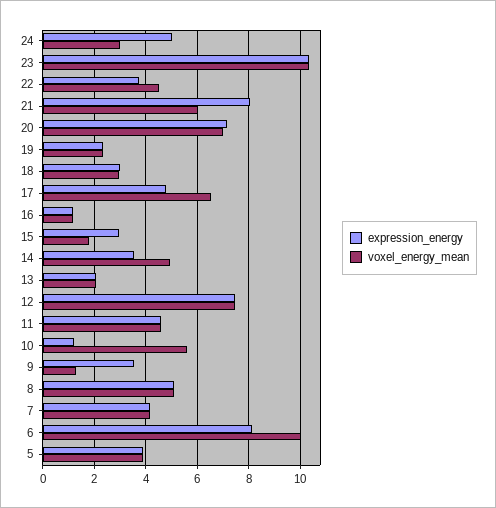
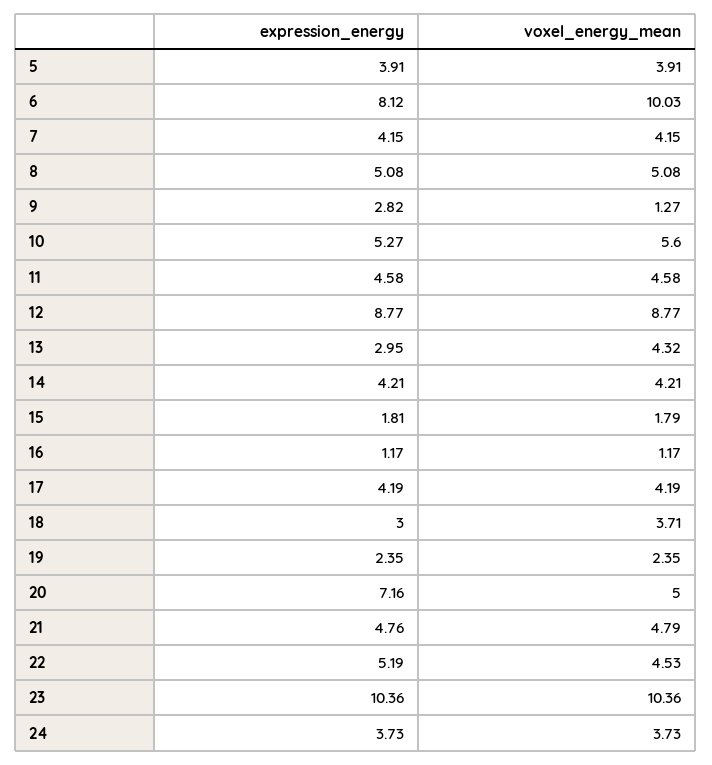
expression_energy, 24: 5 -> 3.73
voxel_energy_mean, 24: 3 -> 3.73
expression_energy, 22: 3.75 -> 5.19
expression_energy, 21: 8 -> 4.76
voxel_energy_mean, 21: 6 -> 4.79
voxel_energy_mean, 20: 7 -> 5
voxel_energy_mean, 18: 3 -> 3.71
expression_energy, 17: 4.75 -> 4.19
voxel_energy_mean, 17: 6.5 -> 4.19
expression_energy, 15: 3 -> 1.81
expression_energy, 14: 3.5 -> 4.21
voxel_energy_mean, 14: 5 -> 4.21
expression_energy, 13: 2 -> 2.95
voxel_energy_mean, 13: 2 -> 4.32
expression_energy, 12: 7.5 -> 8.77
voxel_energy_mean, 12: 7.5 -> 8.77
expression_energy, 10: 1.25 -> 5.27
expression_energy, 9: 3.5 -> 2.82

